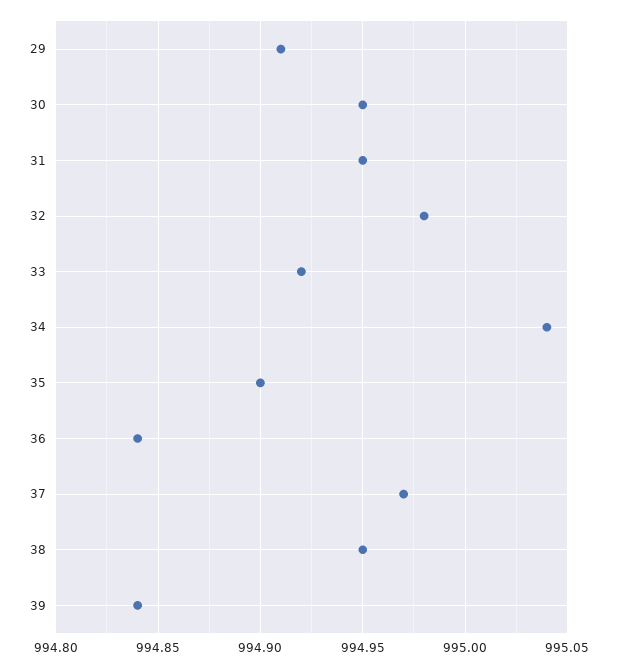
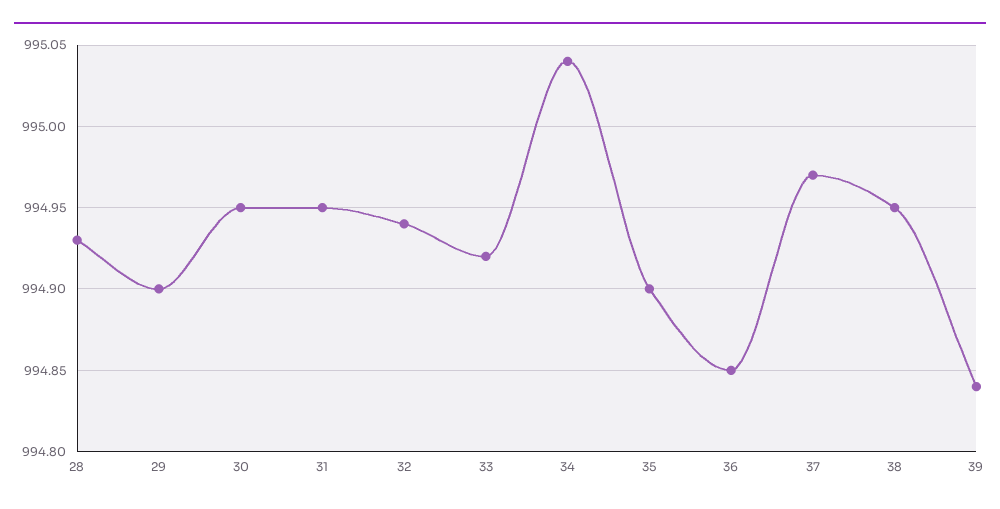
29: 994.91 -> 994.9
32: 994.98 -> 994.94
36: 994.84 -> 994.85
28: none -> 994.93

